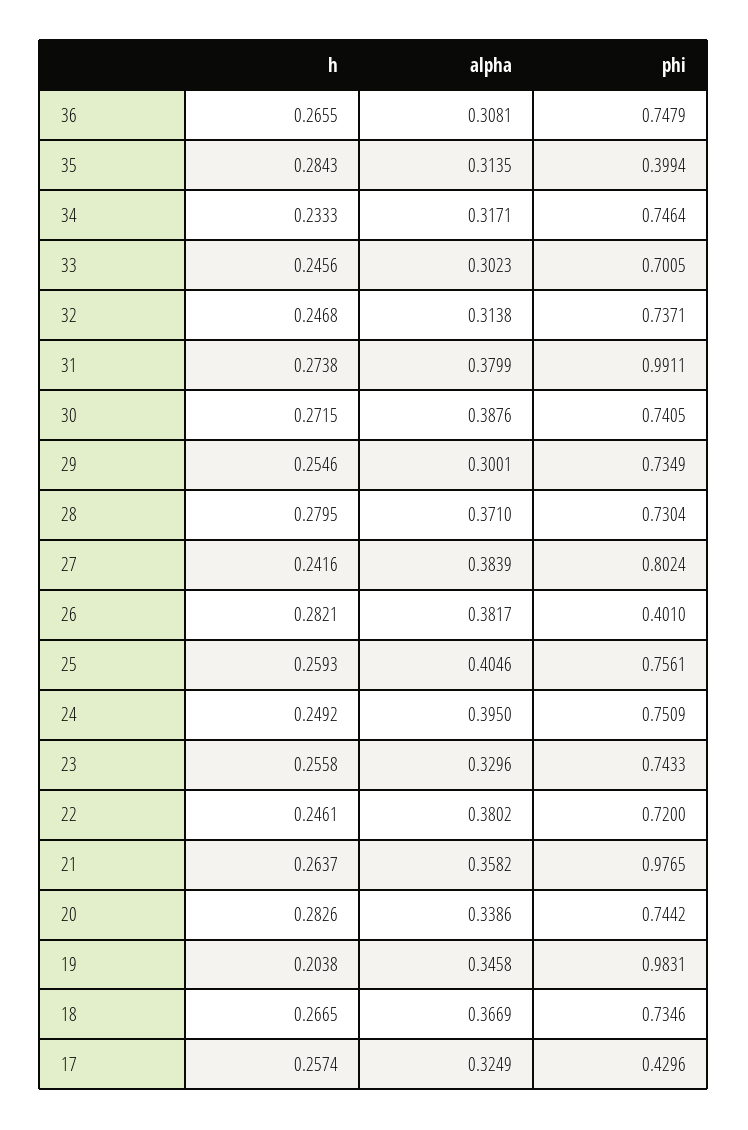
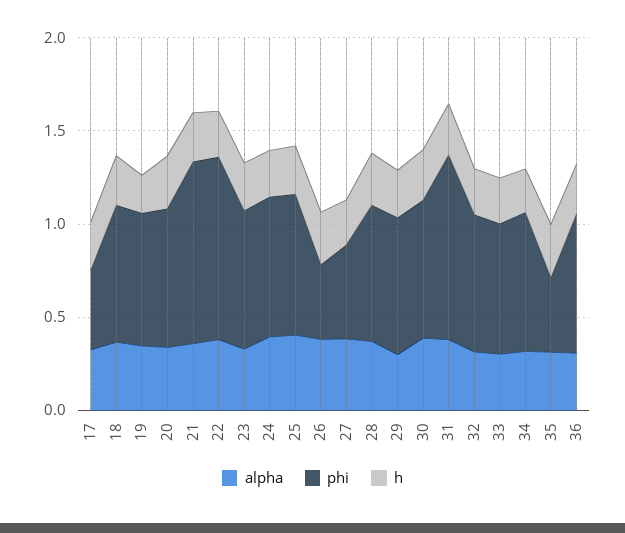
phi, 27: 0.8024 -> 0.5
phi, 22: 0.72 -> 1
phi, 19: 0.9831 -> 0.7

